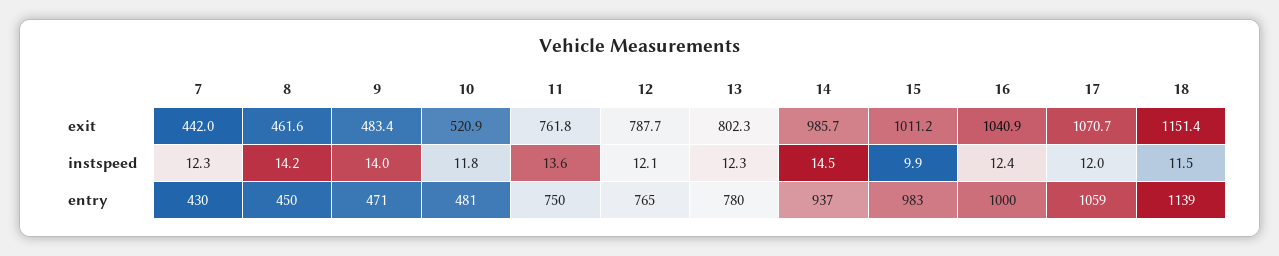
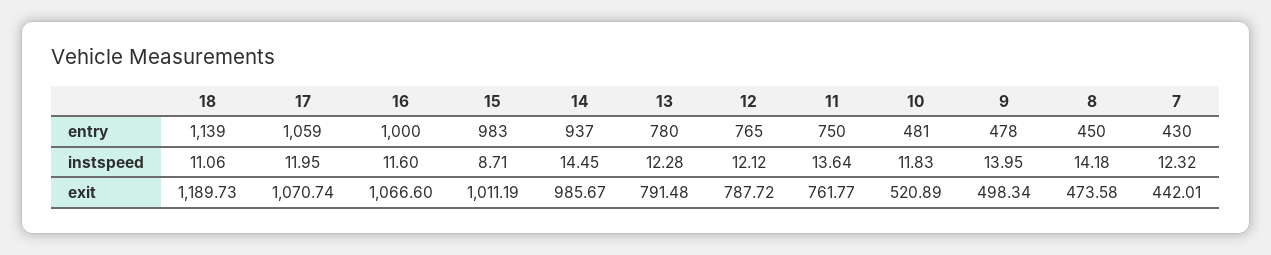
8, exit: 461.6 -> 473.58
9, exit: 483.4 -> 498.34
13, exit: 802.3 -> 791.48
16, exit: 1040.9 -> 1066.6
18, exit: 1151.4 -> 1189.73
15, instspeed: 9.9 -> 8.71
16, instspeed: 12.4 -> 11.6
18, instspeed: 11.5 -> 11.06
9, entry: 471 -> 478

